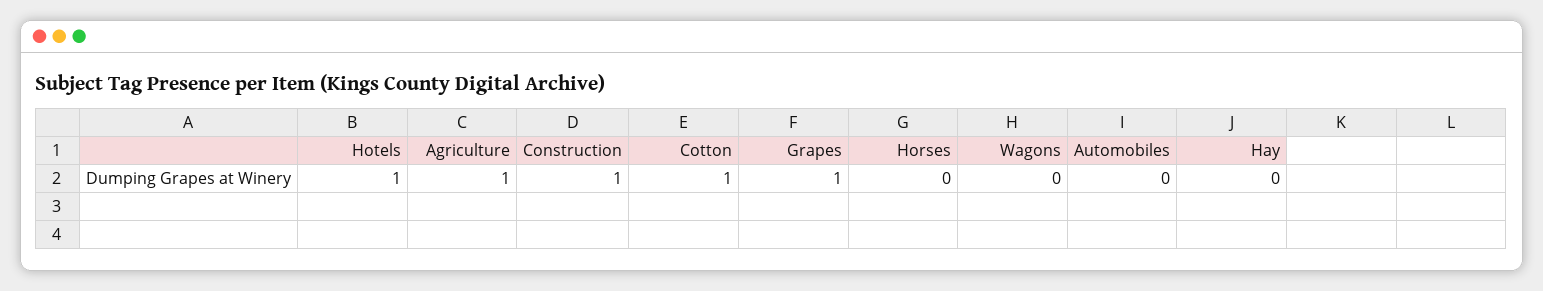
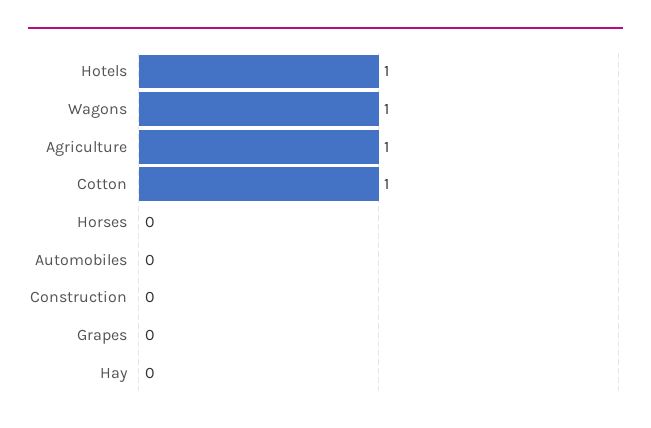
Construction: 1 -> 0
Grapes: 1 -> 0
Wagons: 0 -> 1

